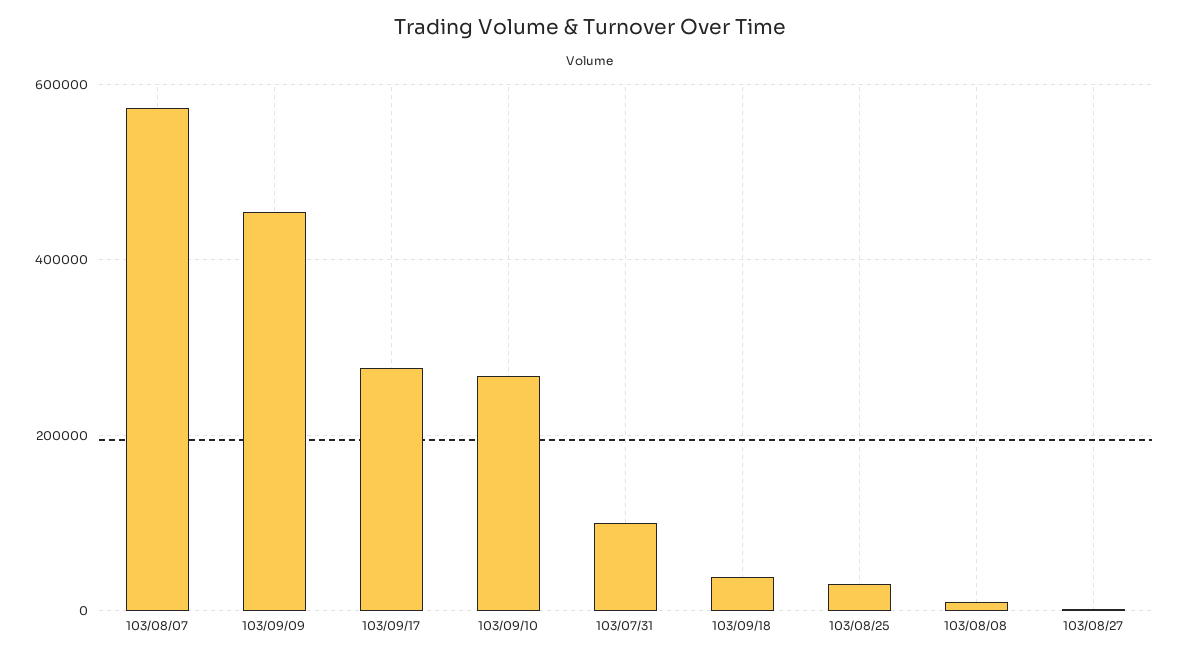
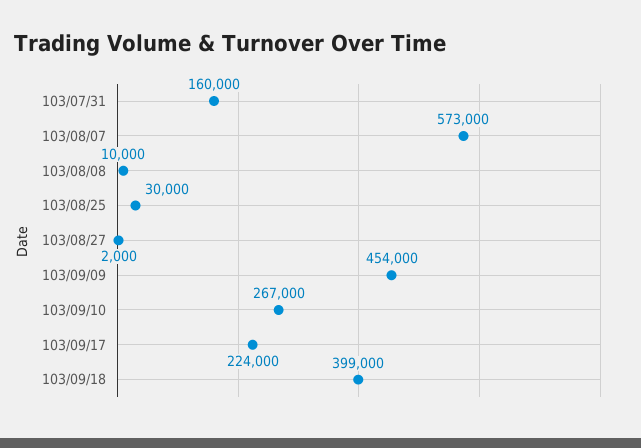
103/09/17: 280000 -> 224000
103/07/31: 100000 -> 160000
103/09/18: 40000 -> 399000

